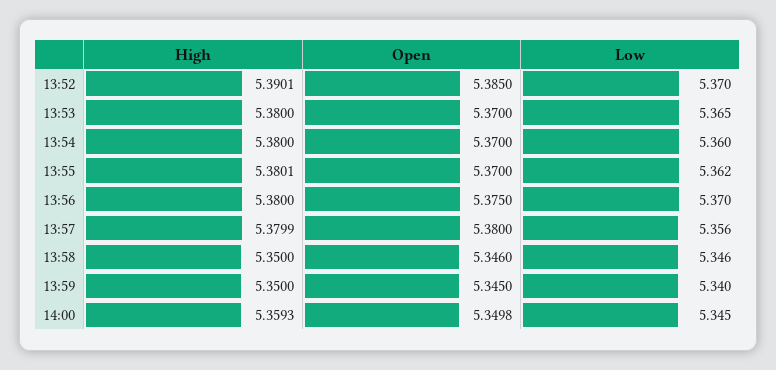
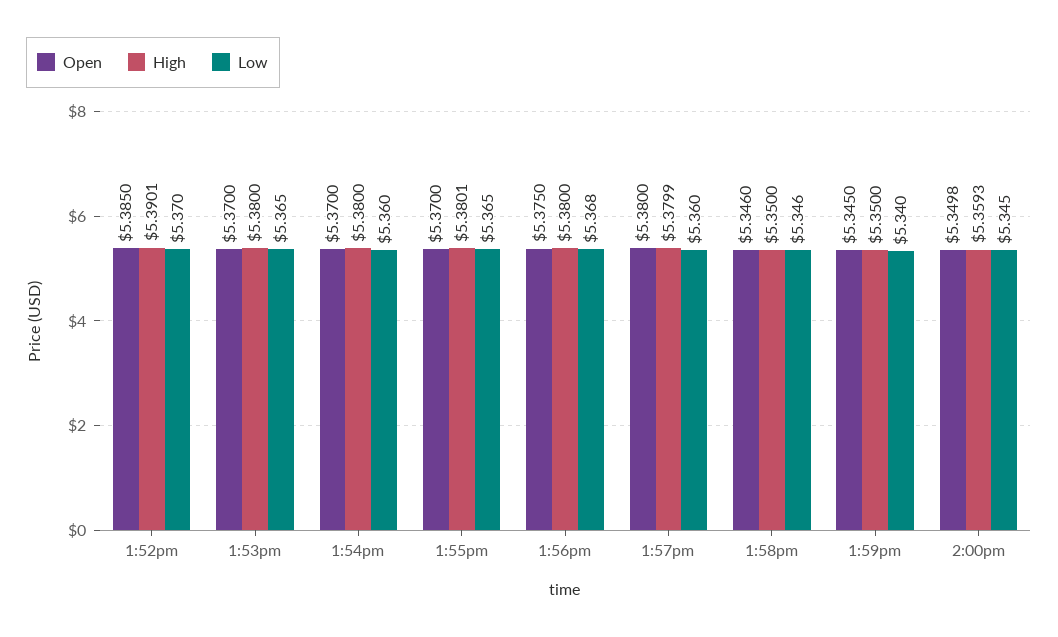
Low, 13:55: 5.362 -> 5.365
Low, 13:56: 5.37 -> 5.368
Low, 13:57: 5.356 -> 5.36

